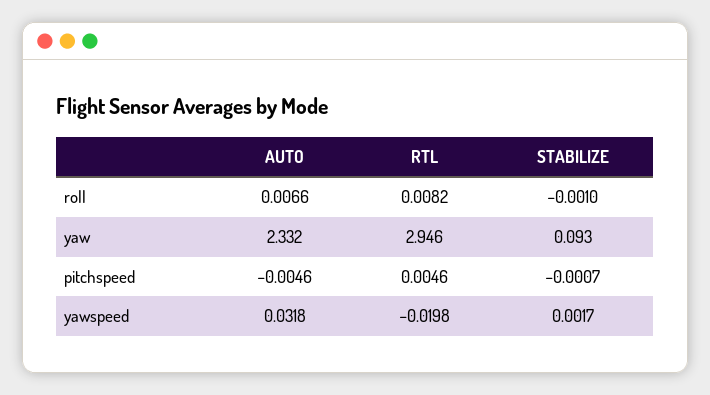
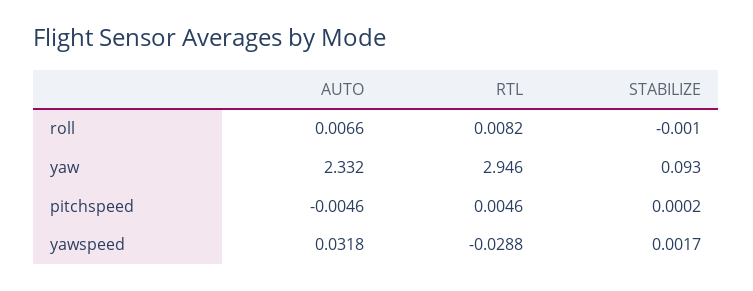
STABILIZE, pitchspeed: -0.0007 -> 0.0002
RTL, yawspeed: -0.0198 -> -0.0288

